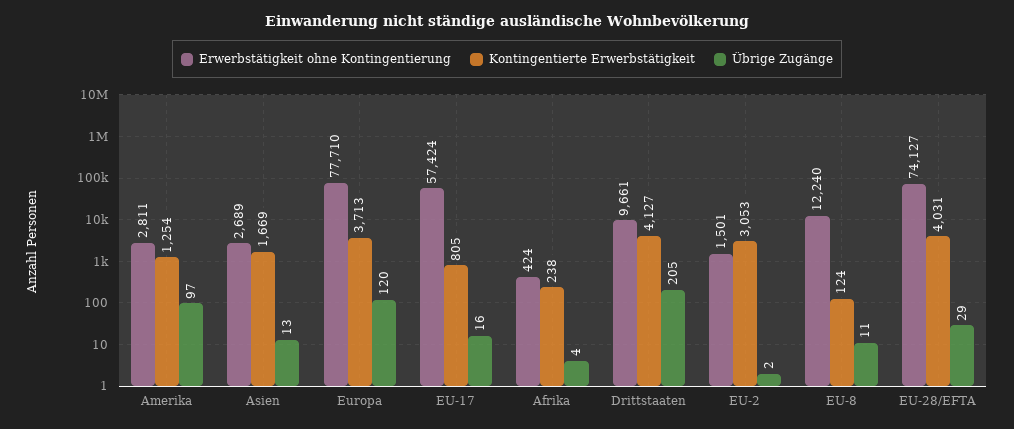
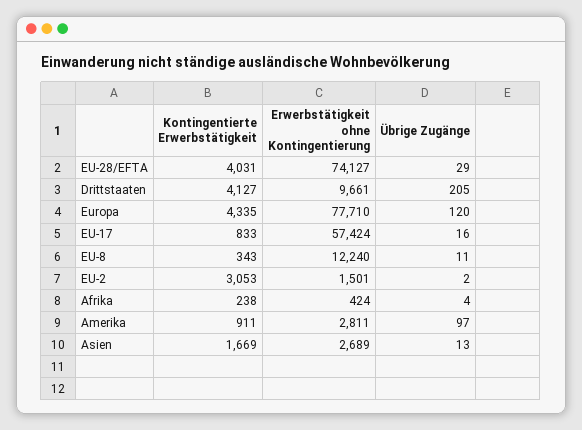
Kontingentierte Erwerbstätigkeit, Amerika: 1254 -> 911
Kontingentierte Erwerbstätigkeit, Europa: 3713 -> 4335
Kontingentierte Erwerbstätigkeit, EU-17: 805 -> 833
Kontingentierte Erwerbstätigkeit, EU-8: 124 -> 343

